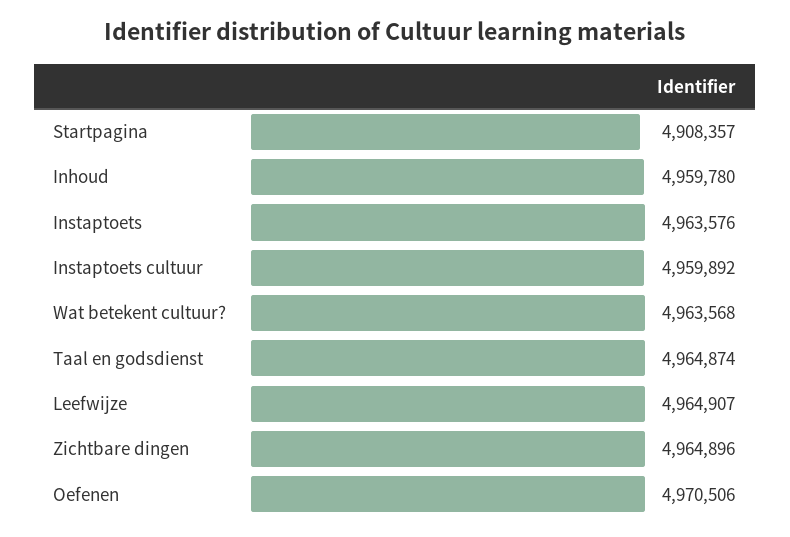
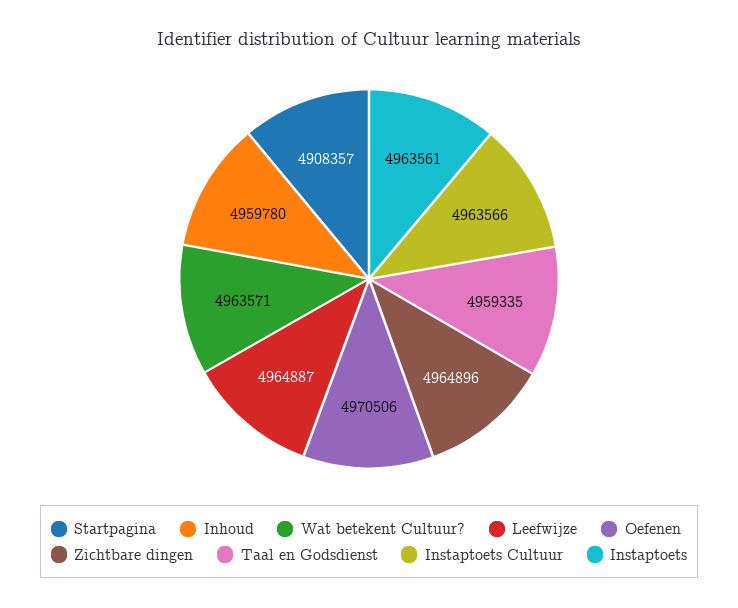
Instaptoets: 4963576 -> 4963561
Instaptoets cultuur: 4959892 -> 4963566
Wat betekent cultuur?: 4963568 -> 4963571
Taal en godsdienst: 4964874 -> 4959335
Leefwijze: 4964907 -> 4964887

